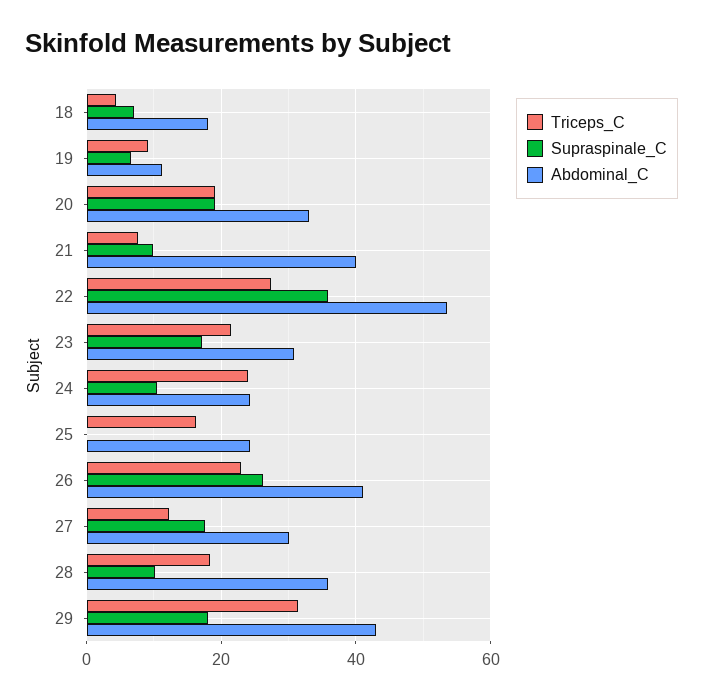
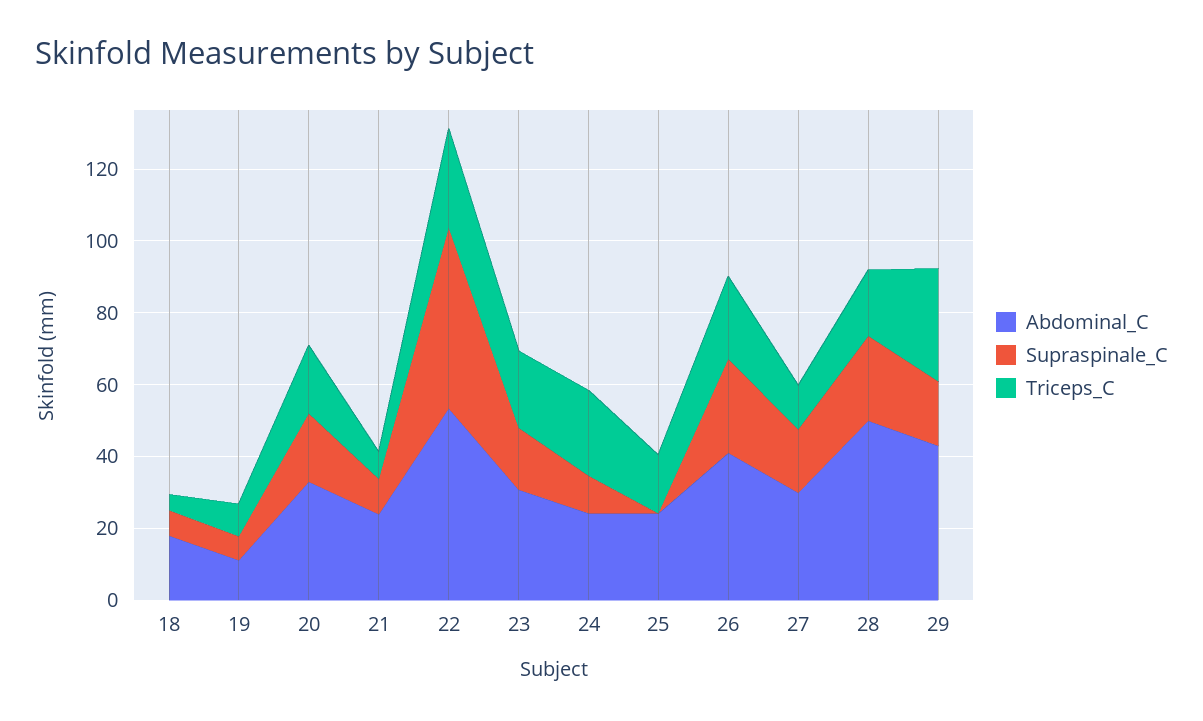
Abdominal_C, 21: 40 -> 25
Supraspinale_C, 22: 36 -> 50
Supraspinale_C, 28: 10 -> 25
Abdominal_C, 28: 36 -> 50

